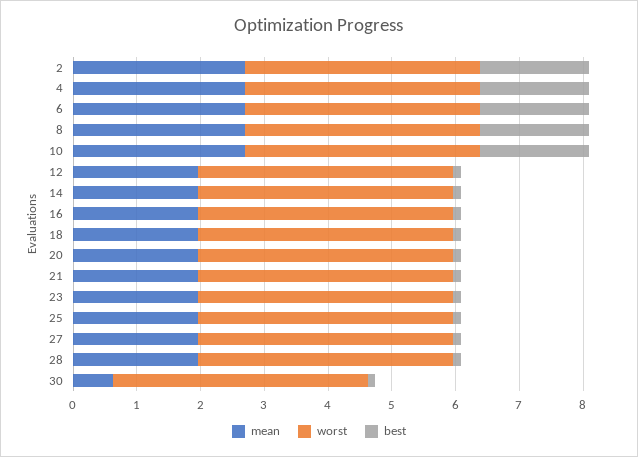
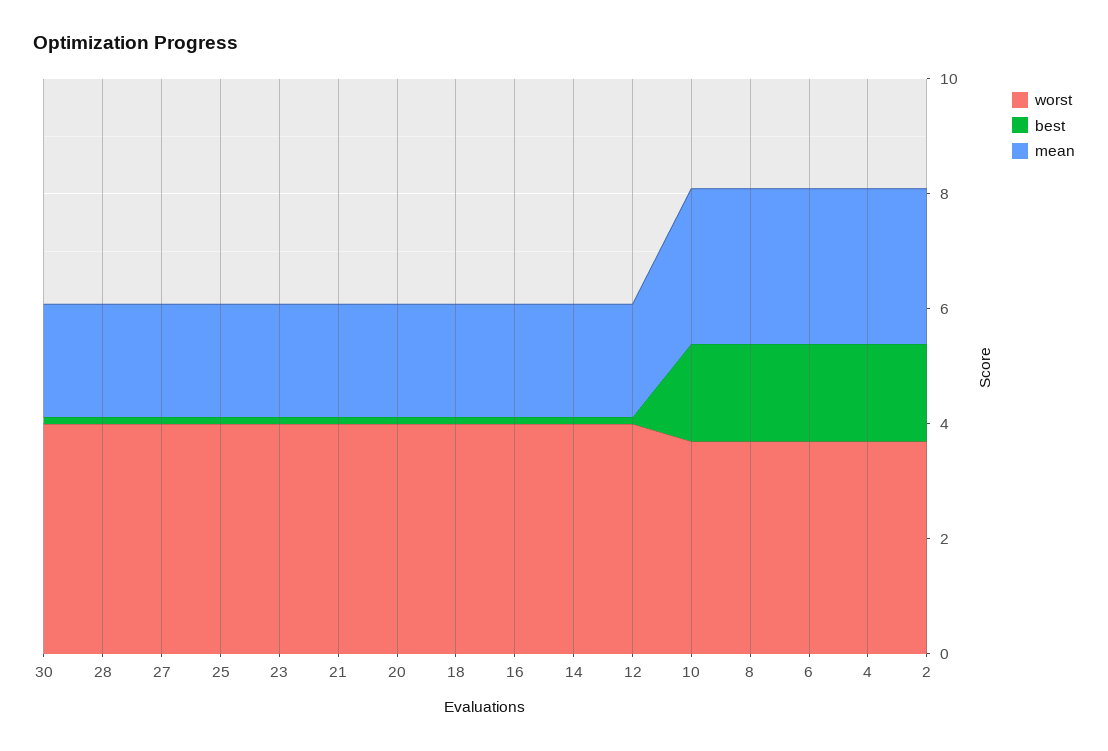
mean, 30: 0.6 -> 2

